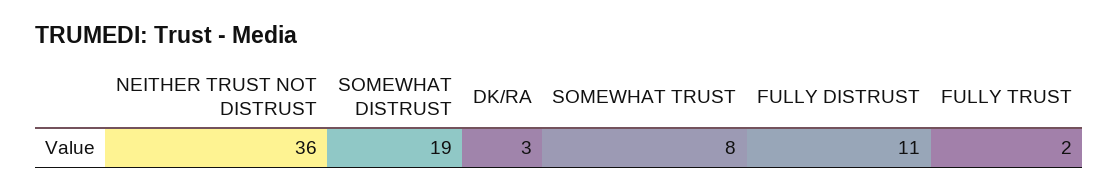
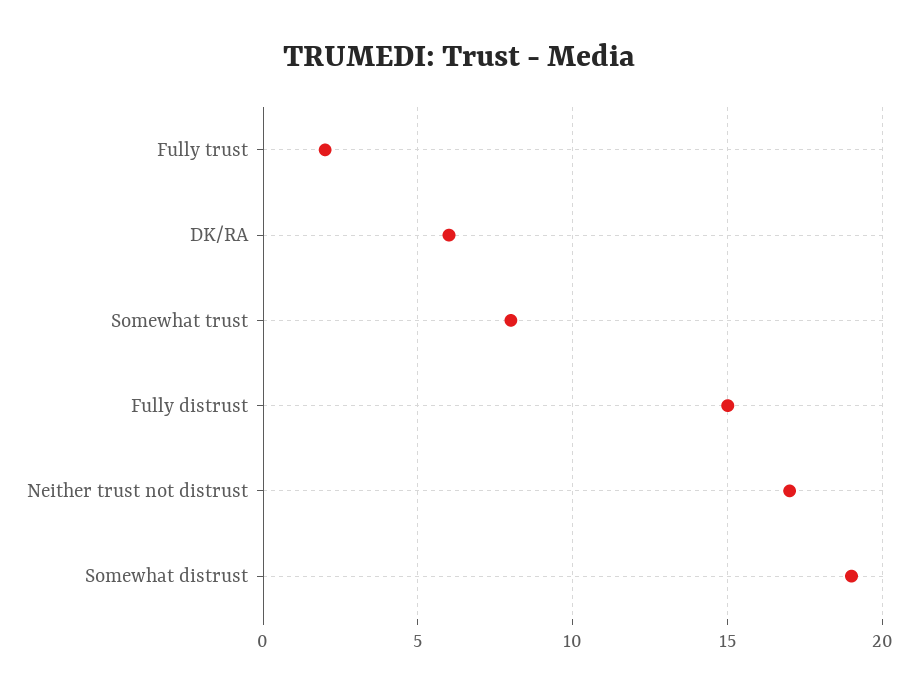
NEITHER TRUST NOT DISTRUST: 36 -> 17
DK/RA: 3 -> 6
FULLY DISTRUST: 11 -> 15

